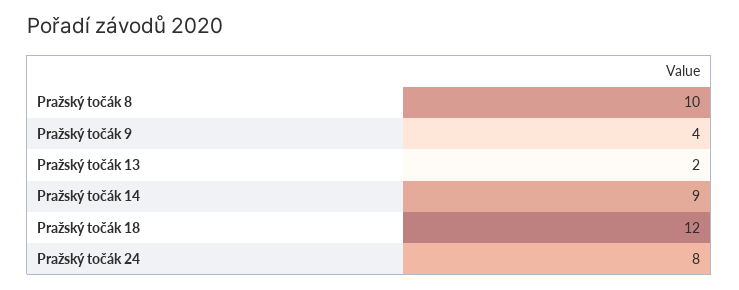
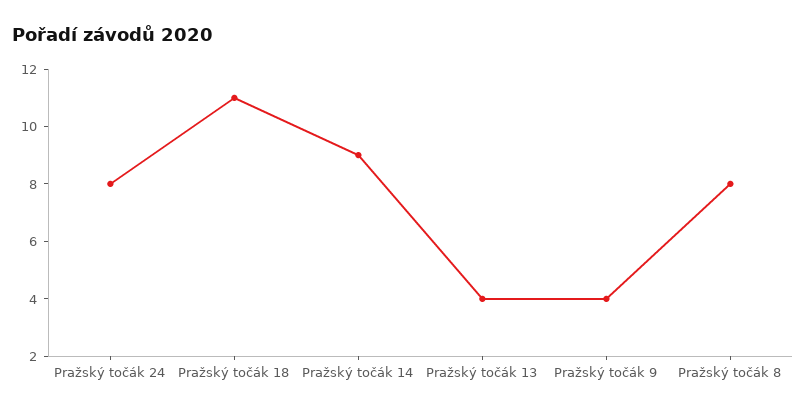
Pražský točák 8: 10 -> 8
Pražský točák 13: 2 -> 4
Pražský točák 18: 12 -> 11

